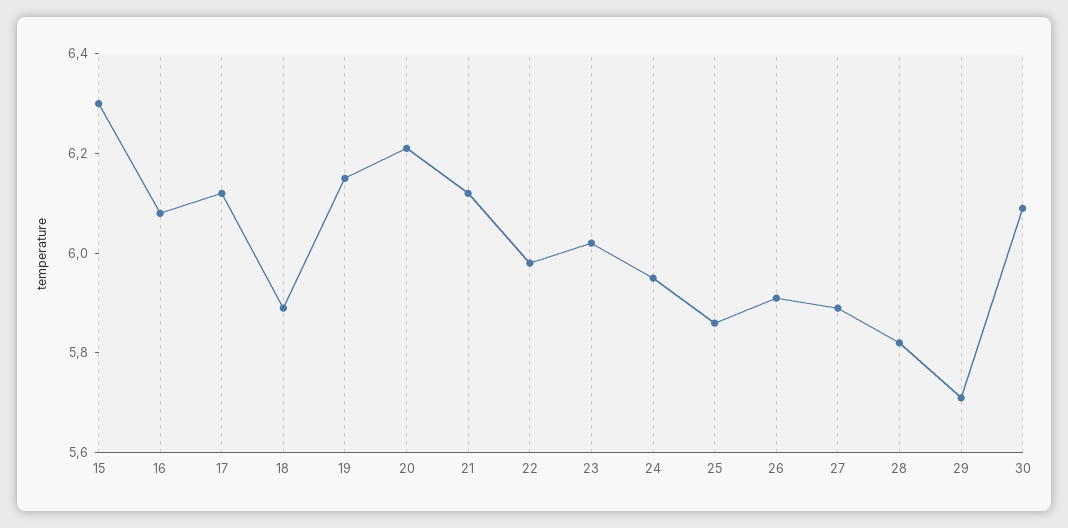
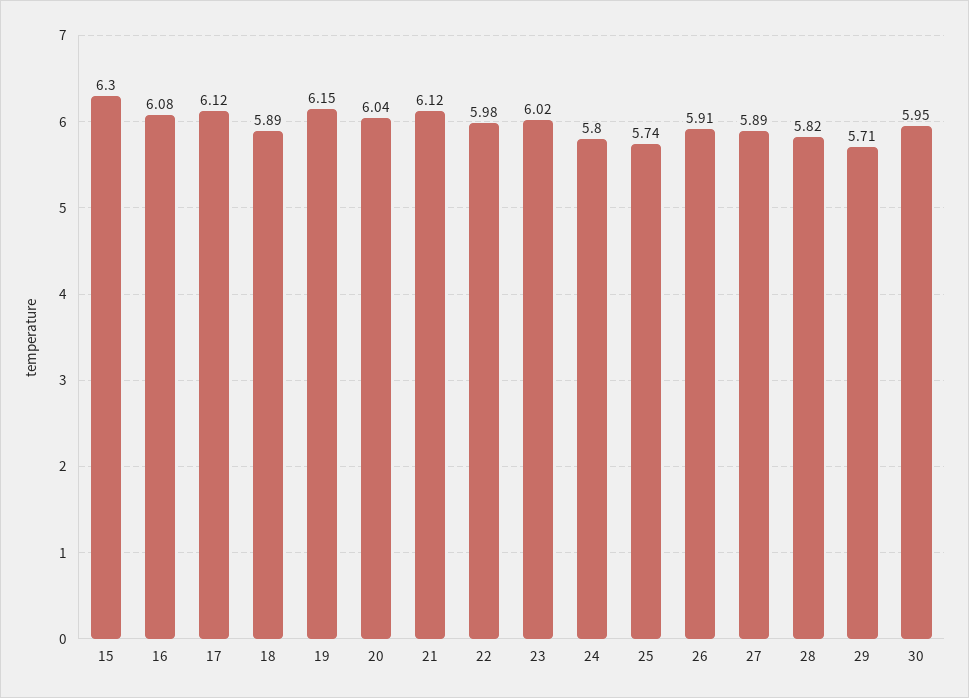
20: 6.2 -> 6.04
24: 5.95 -> 5.8
25: 5.85 -> 5.74
30: 6.1 -> 5.95

